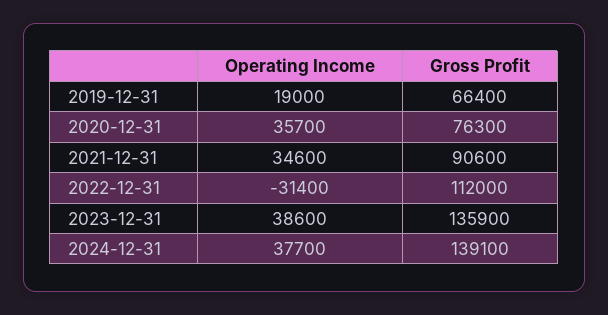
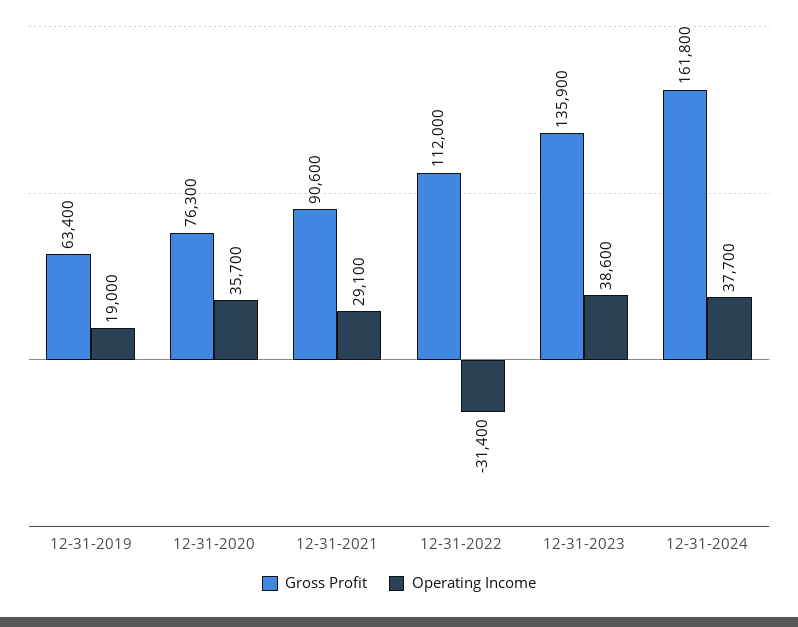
Gross Profit, 2019-12-31: 66400 -> 63400
Operating Income, 2021-12-31: 34600 -> 29100
Gross Profit, 2024-12-31: 139100 -> 161800

